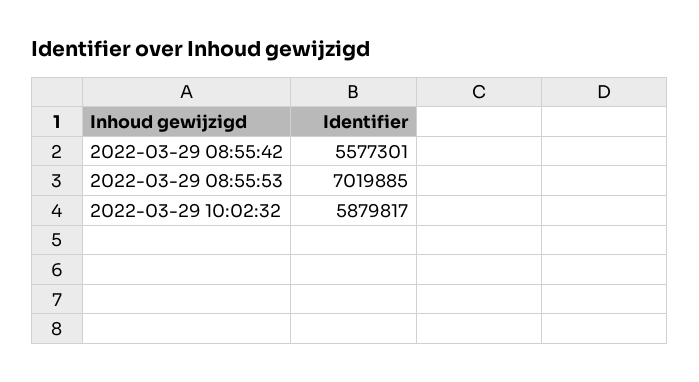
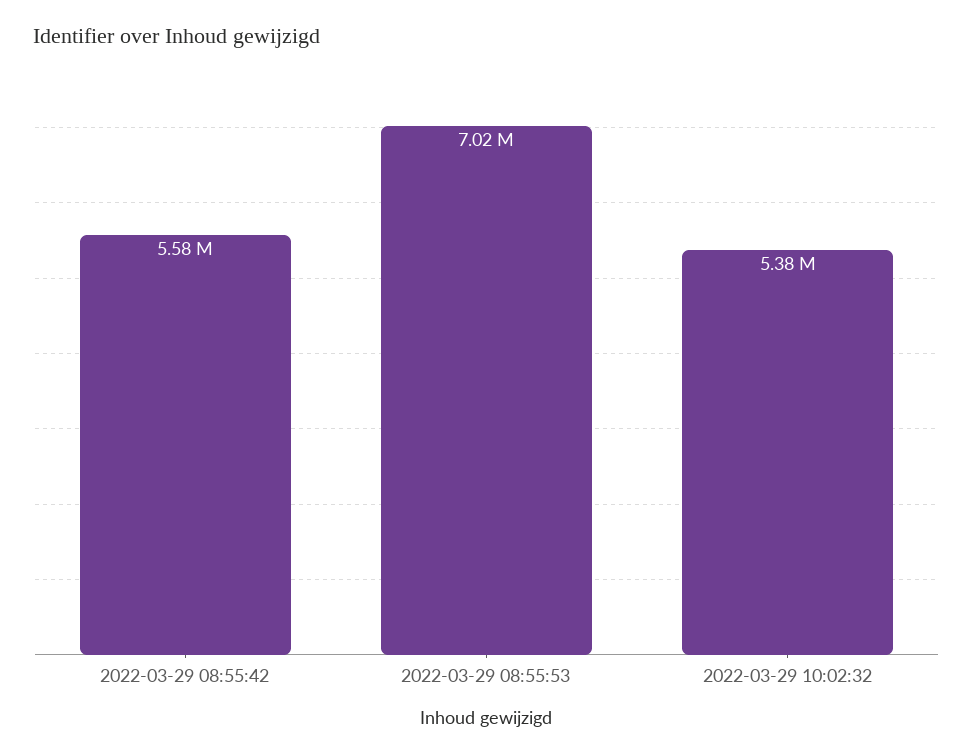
2022-03-29 10:02:32: 5879817 -> 5380000

